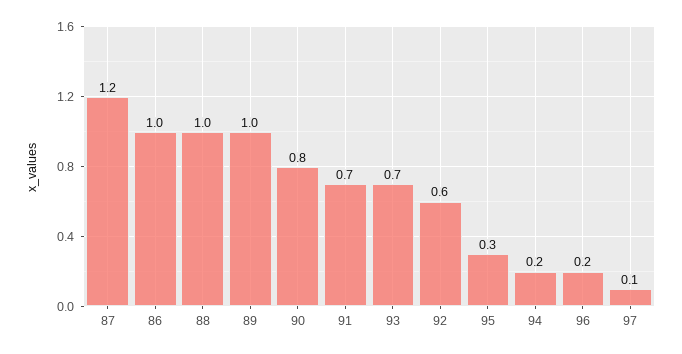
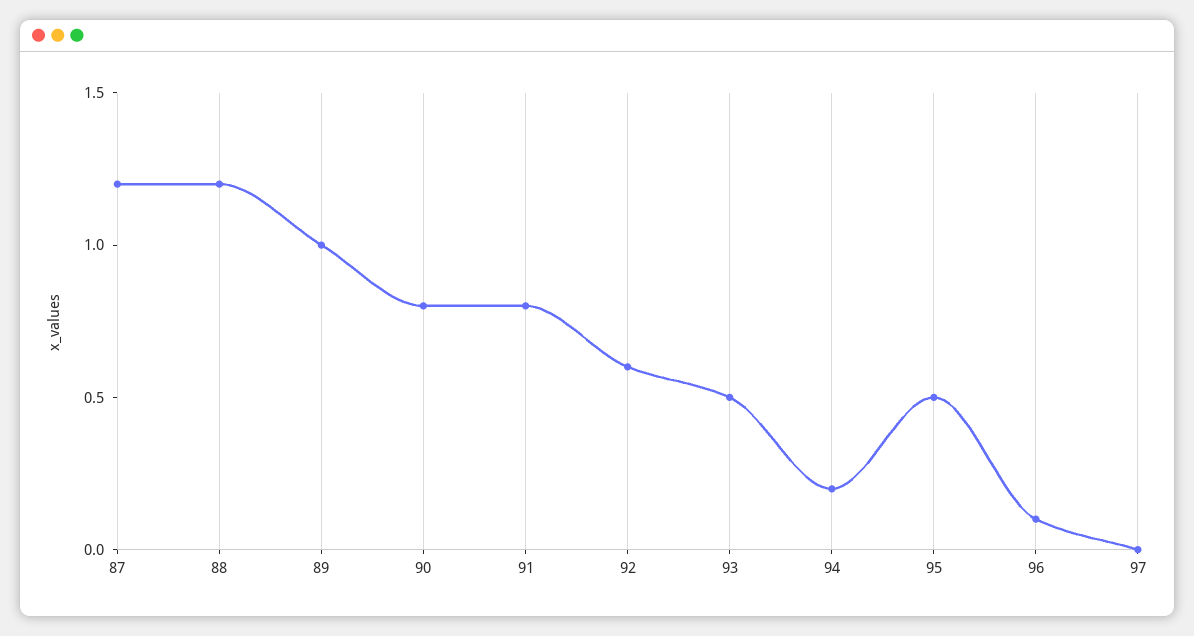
86: 1 -> none
88: 1 -> 1.2
91: 0.7 -> 0.8
93: 0.7 -> 0.5
95: 0.3 -> 0.5
96: 0.2 -> 0.1
97: 0.1 -> 0

